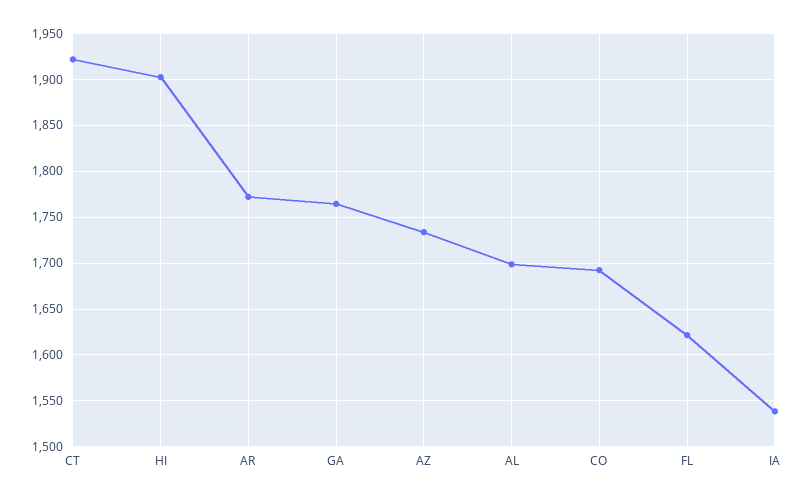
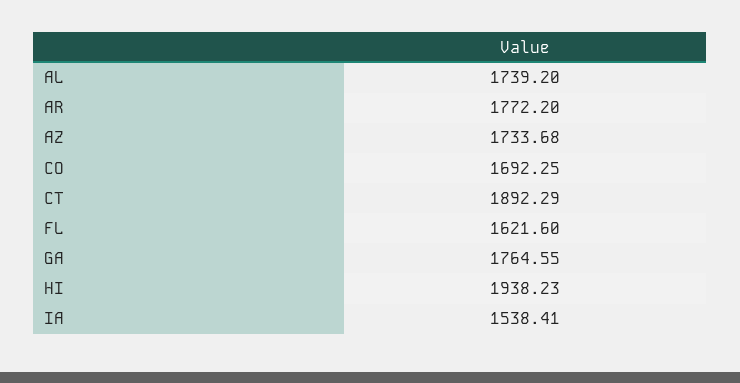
CT: 1920 -> 1892.29
HI: 1900 -> 1938.23
AL: 1700 -> 1739.2

